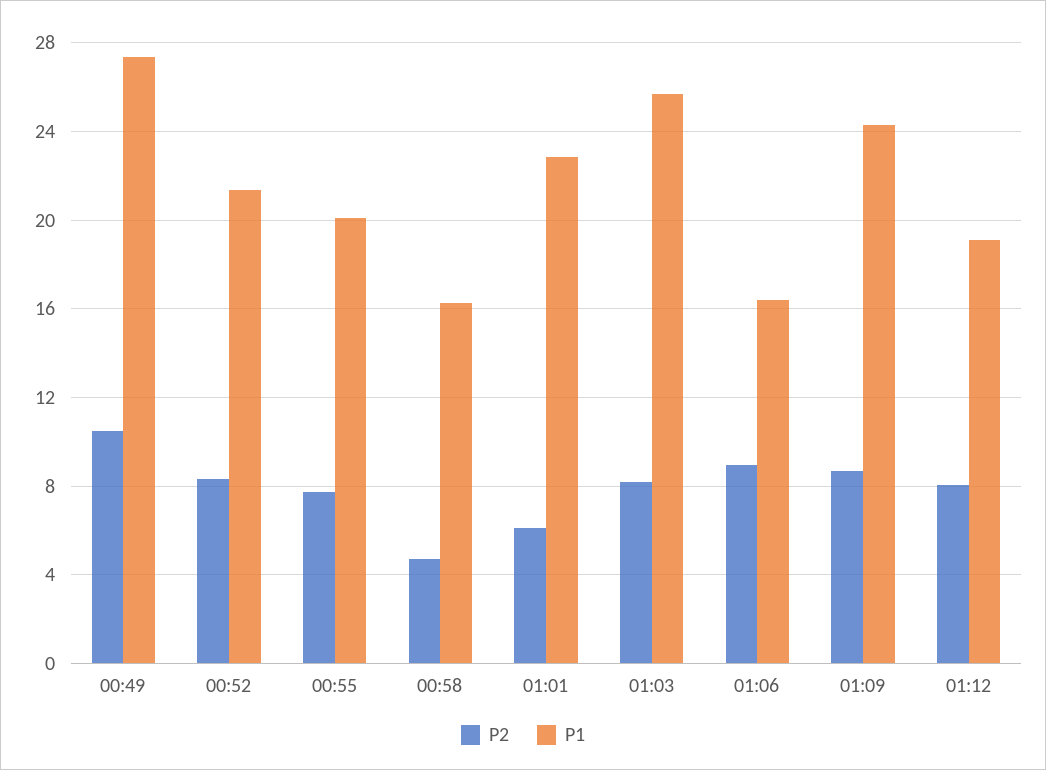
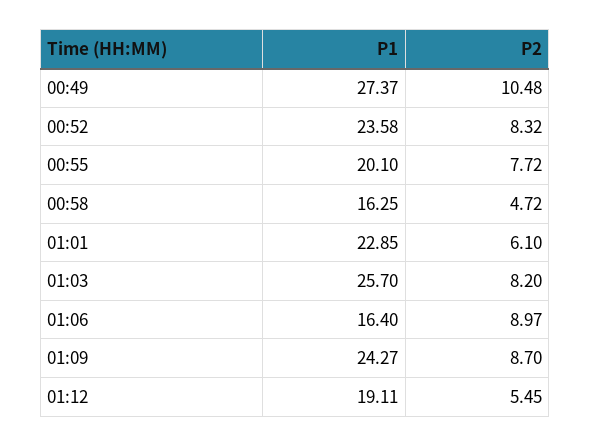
P1, 00:52: 21.5 -> 23.58
P2, 01:12: 8 -> 5.45

